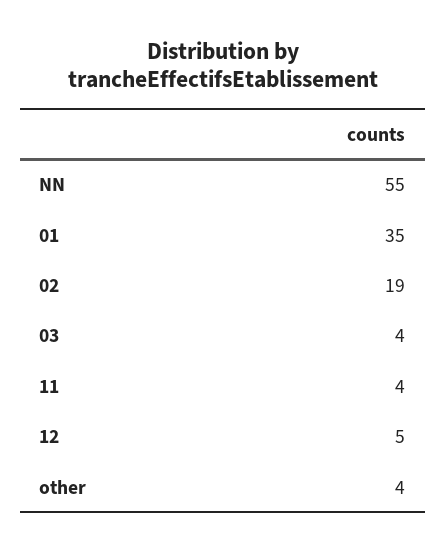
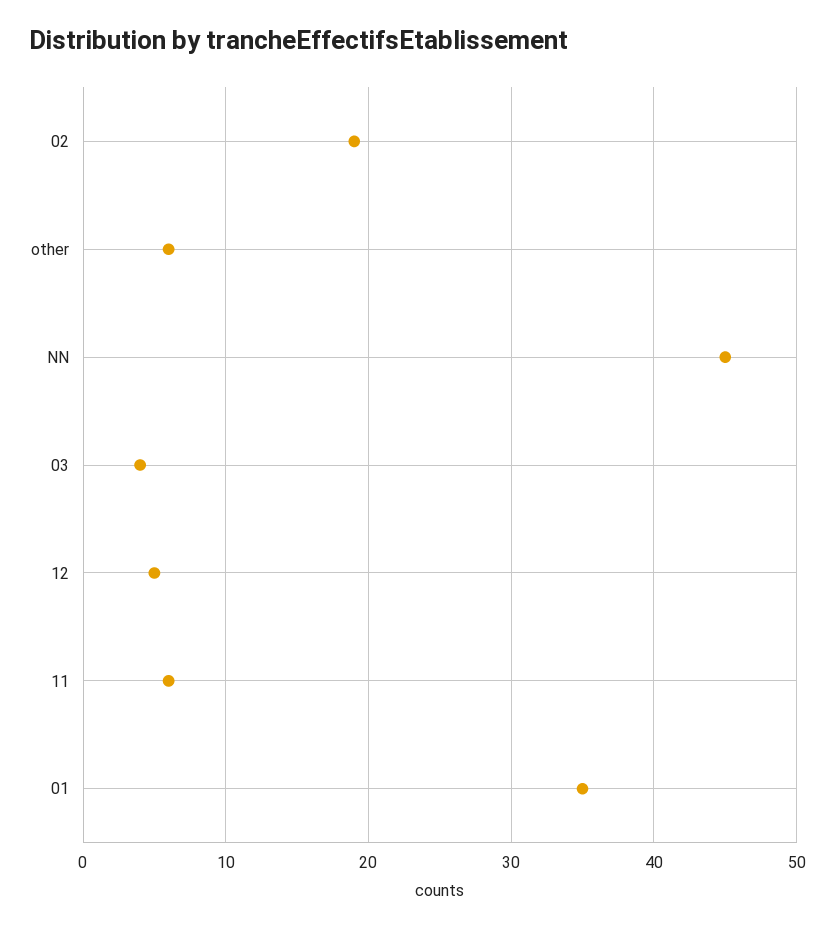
NN: 55 -> 45
11: 4 -> 6
other: 4 -> 6

